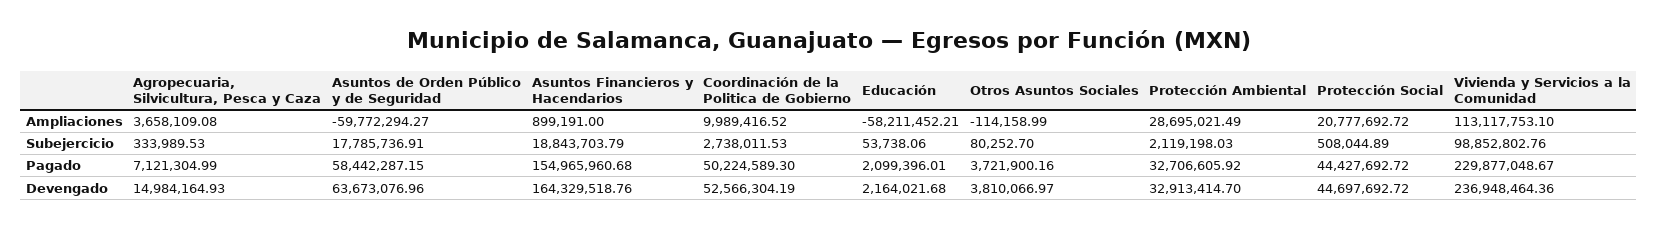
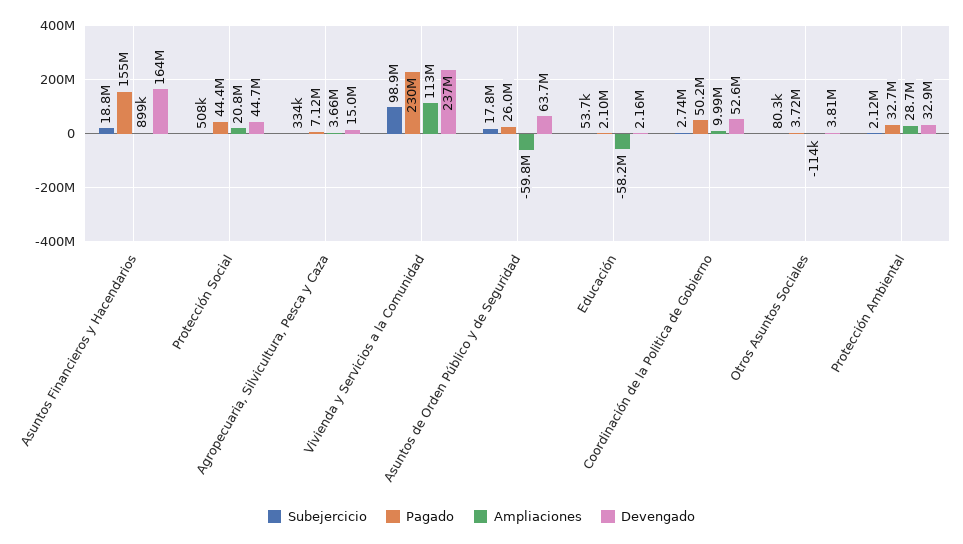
Pagado, Asuntos de Orden Público y de Seguridad: 58442287.15 -> 26000000

